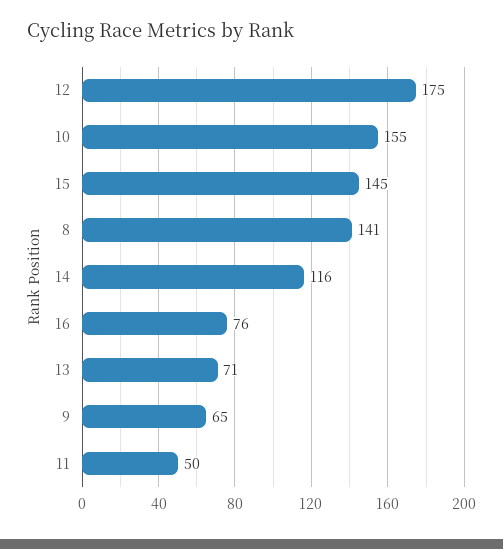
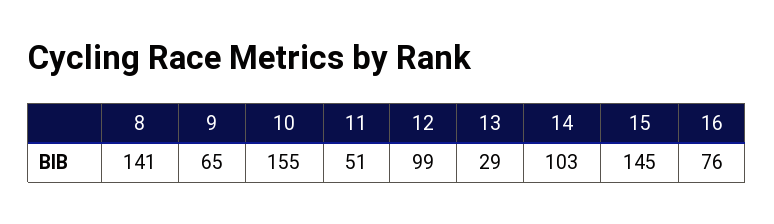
12: 175 -> 99
14: 116 -> 103
13: 71 -> 29
11: 50 -> 51

